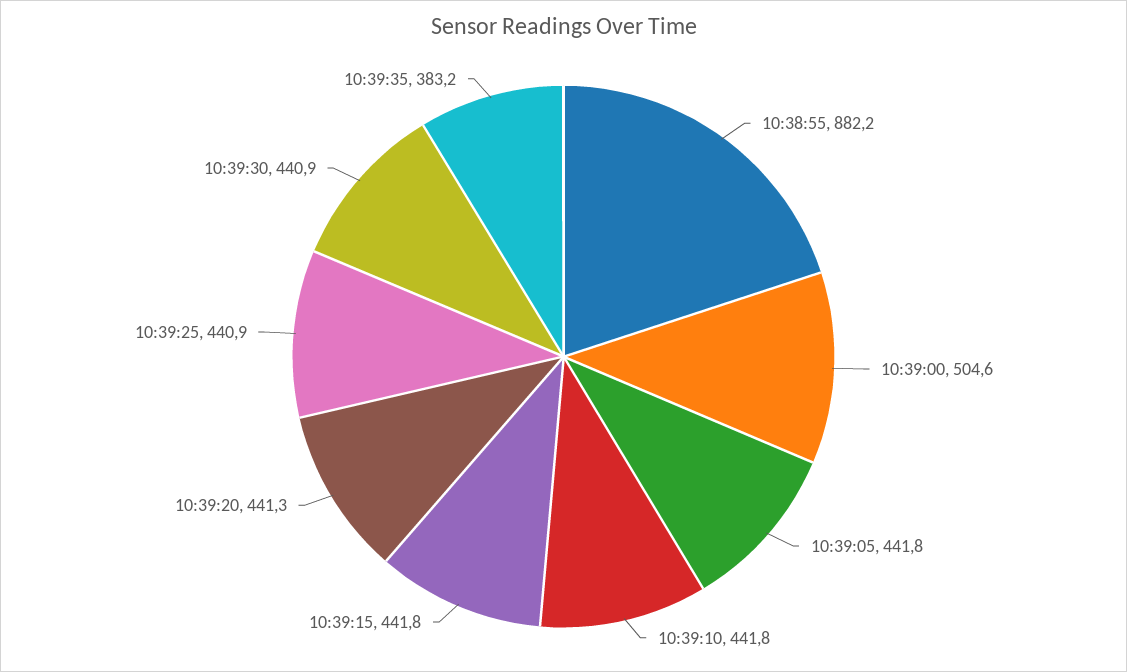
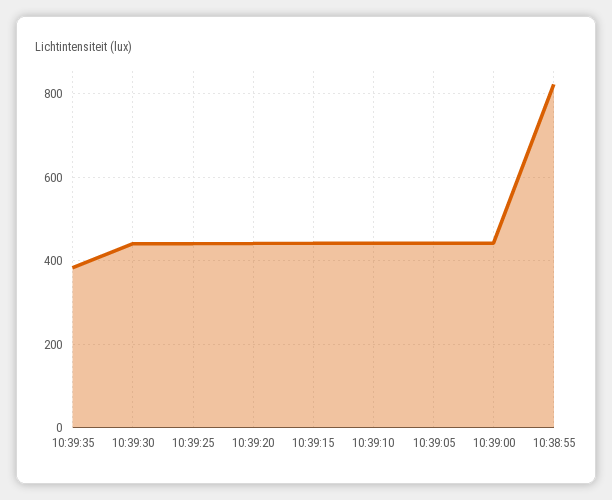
10:38:55: 882.2 -> 820
10:39:00: 504.6 -> 440

